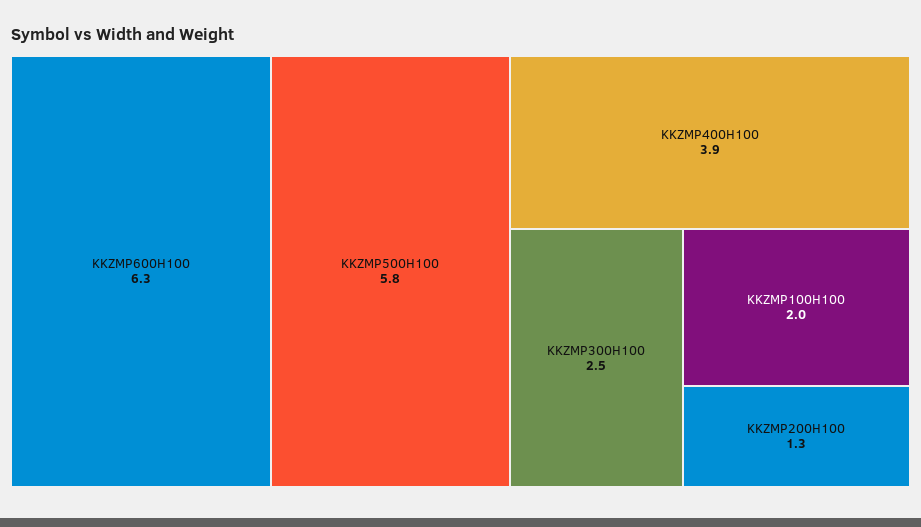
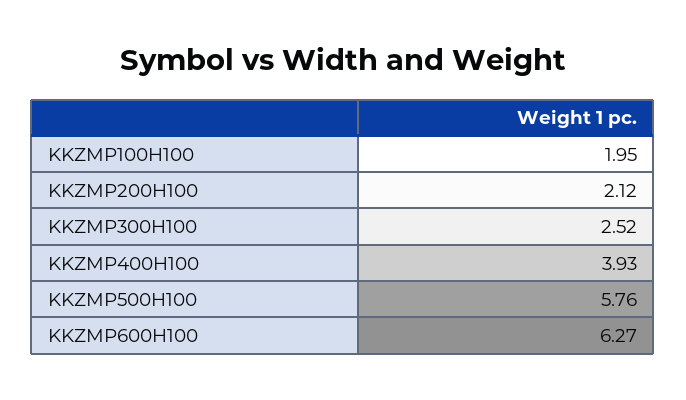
KKZMP200H100: 1.3 -> 2.12

